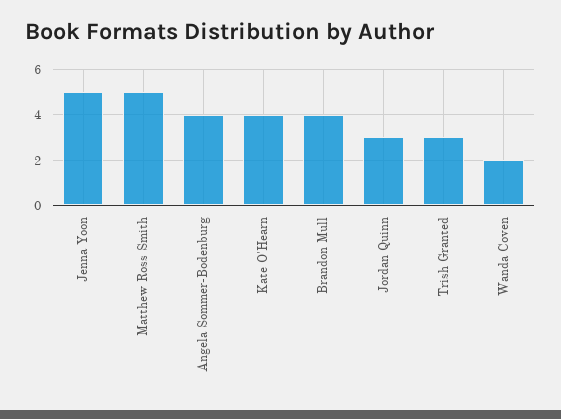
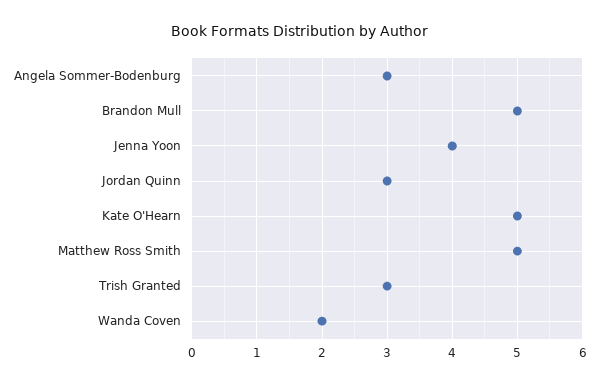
Jenna Yoon: 5 -> 4
Angela Sommer-Bodenburg: 4 -> 3
Kate O'Hearn: 4 -> 5
Brandon Mull: 4 -> 5

